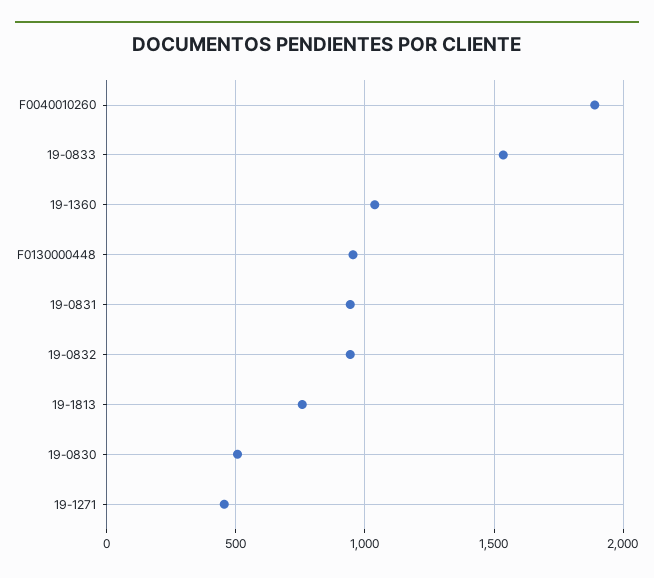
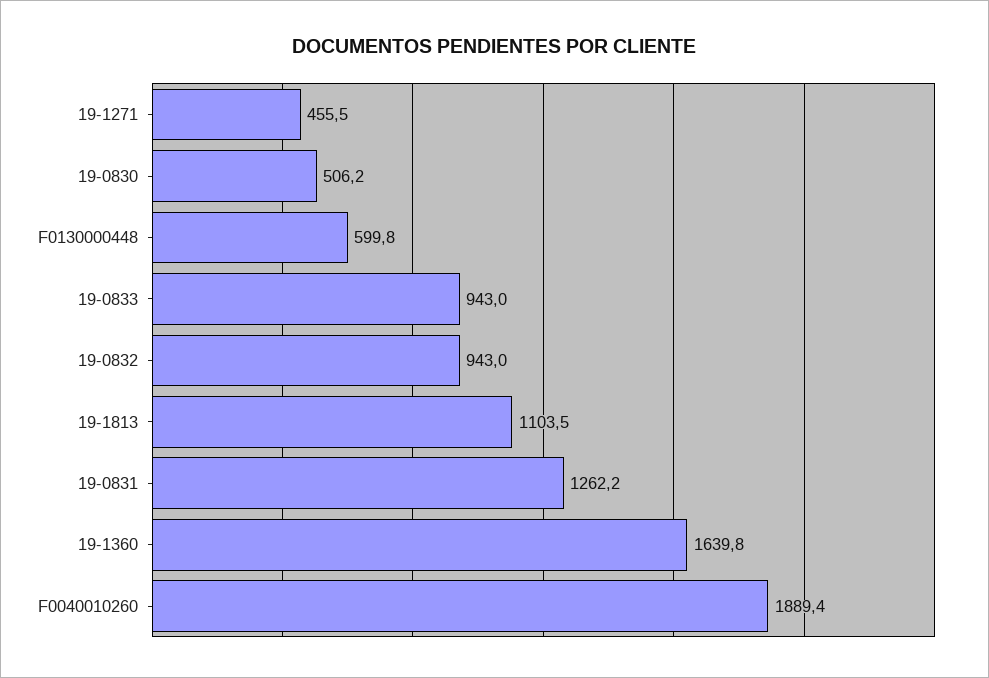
19-0833: 1550 -> 943
19-1360: 1050 -> 1639.8
F0130000448: 950 -> 599.8
19-0831: 950 -> 1262.2
19-1813: 750 -> 1103.5

